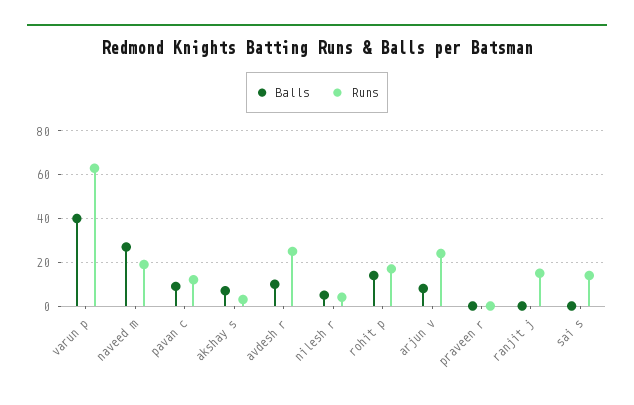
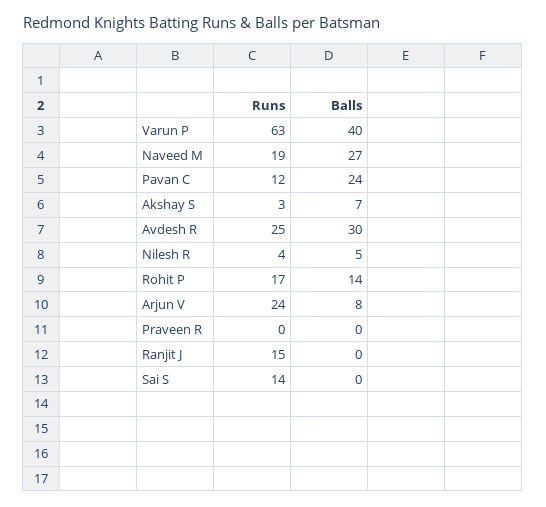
Balls, pavan c: 10 -> 24
Balls, avdesh r: 10 -> 30

